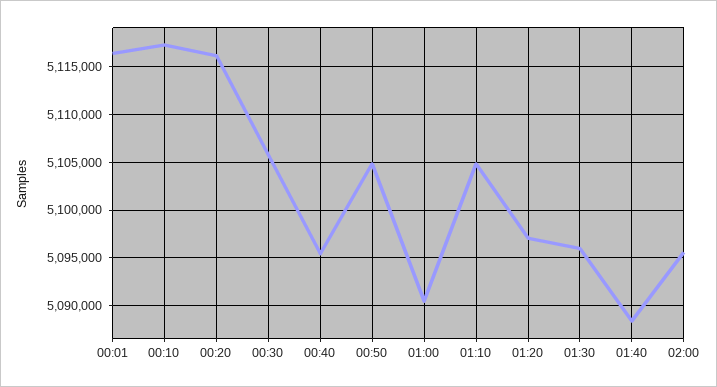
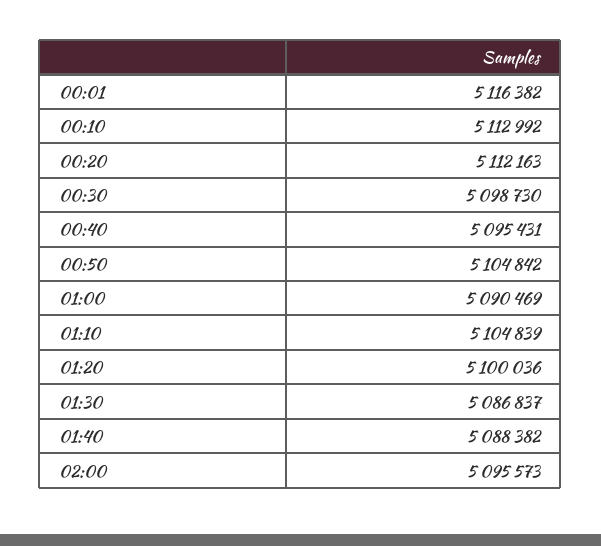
00:10: 5117000 -> 5112992
00:20: 5116000 -> 5112163
00:30: 5106000 -> 5098730
01:20: 5097000 -> 5100036
01:30: 5096000 -> 5086837

